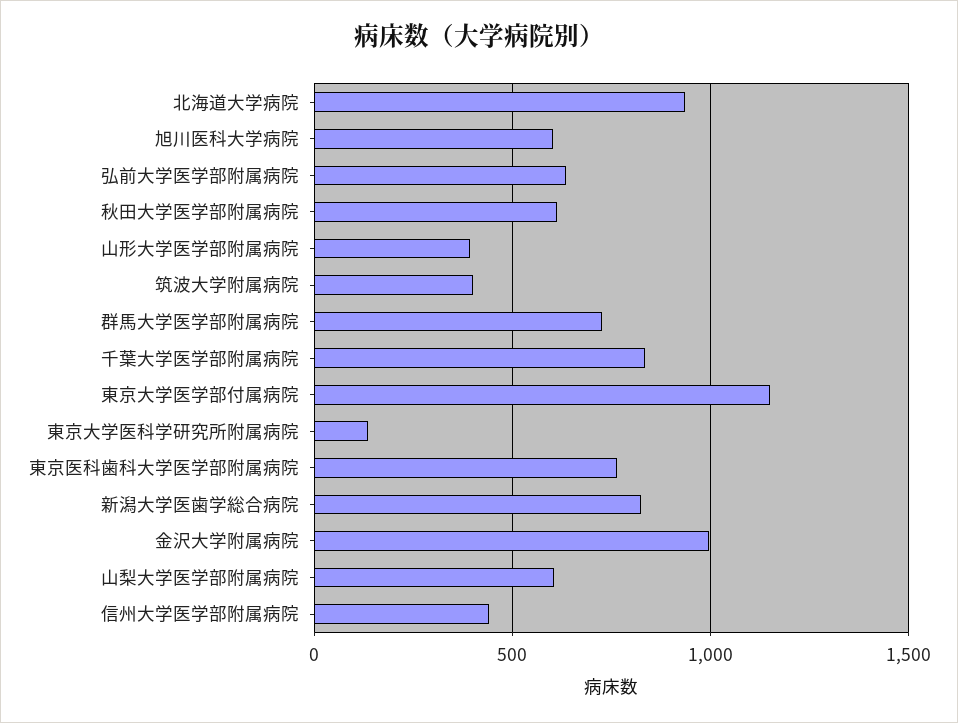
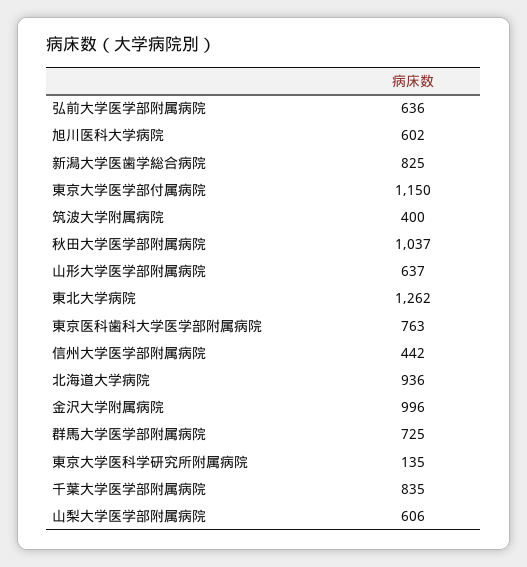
秋田大学医学部附属病院: 600 -> 1037
山形大学医学部附属病院: 400 -> 637
東北大学病院: none -> 1262

